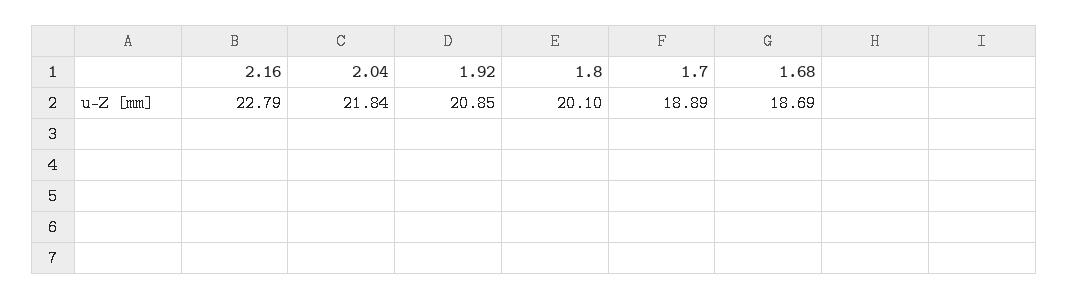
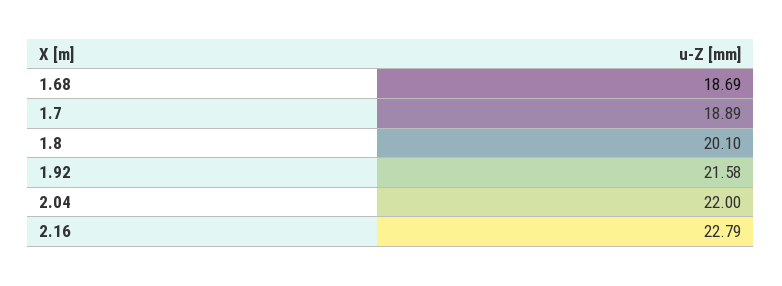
2.04: 21.84 -> 22
1.92: 20.85 -> 21.58

